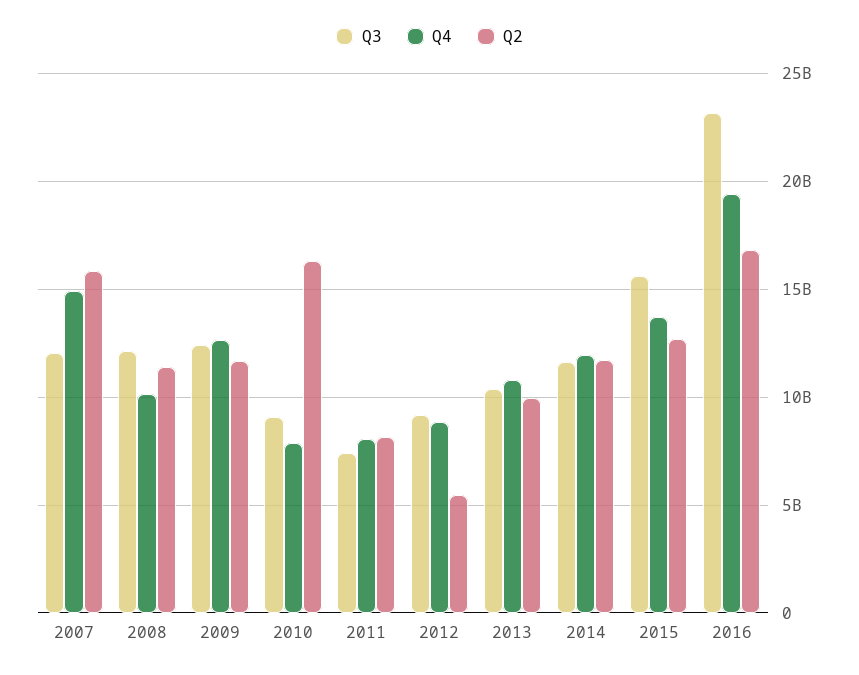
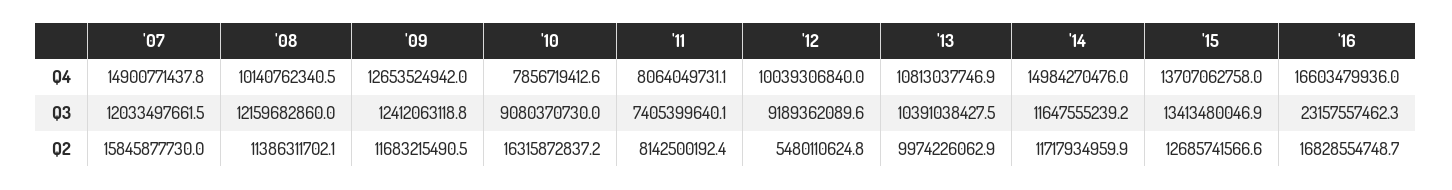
Q4, 2012: 9000000000 -> 10039306840
Q4, 2014: 12000000000 -> 14984270476
Q3, 2015: 15500000000 -> 13413480046.9
Q4, 2016: 19500000000 -> 16603479936

